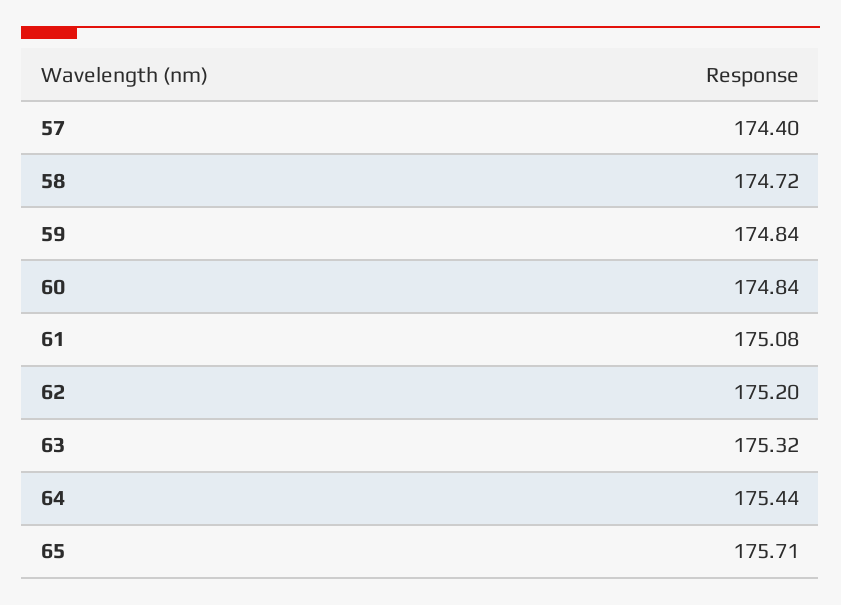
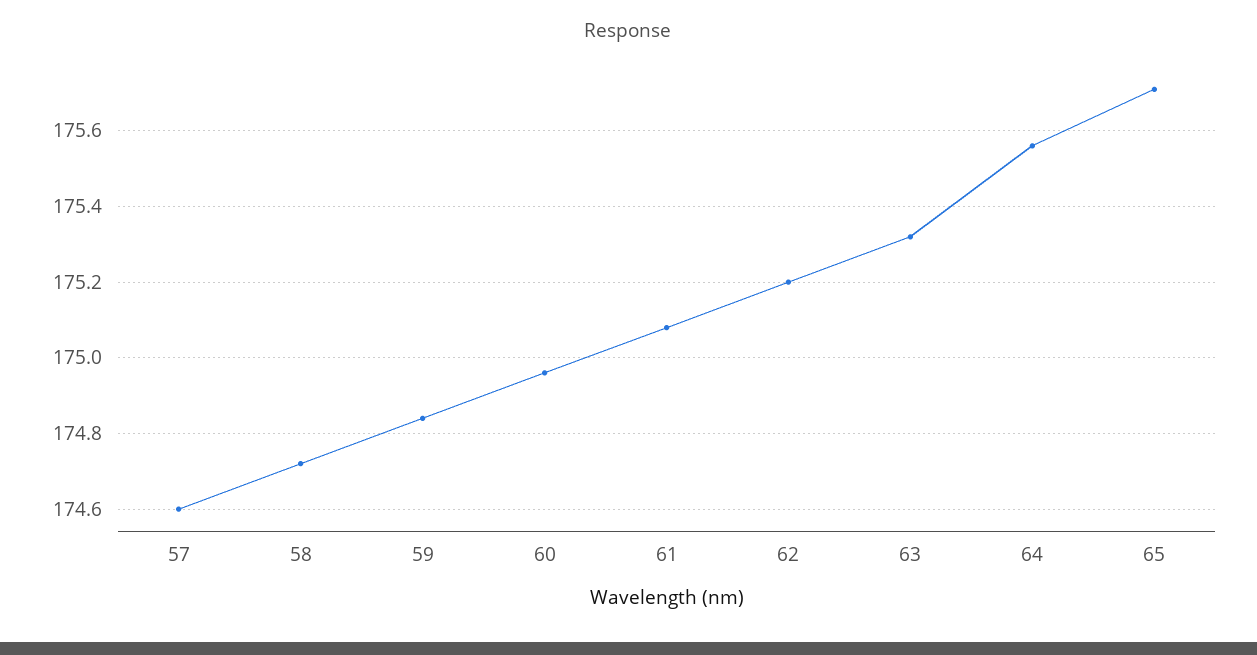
57: 174.4 -> 174.6
60: 174.84 -> 174.95
64: 175.44 -> 175.55

